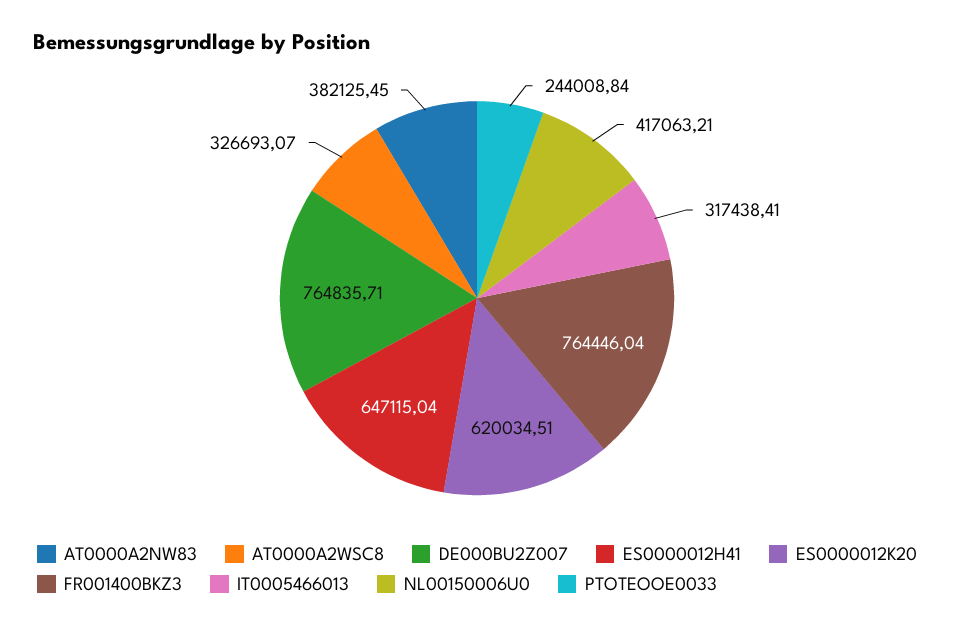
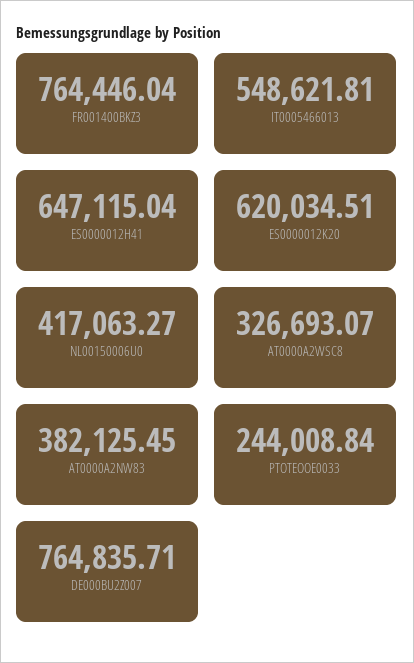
IT0005466013: 317438.41 -> 548621.81
NL00150006U0: 417063.21 -> 417063.27

